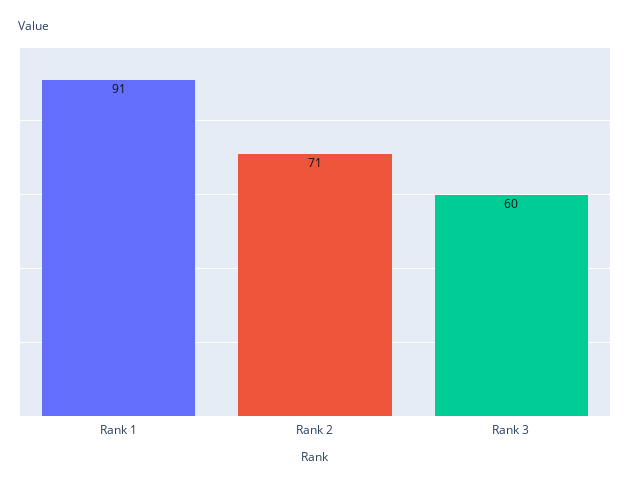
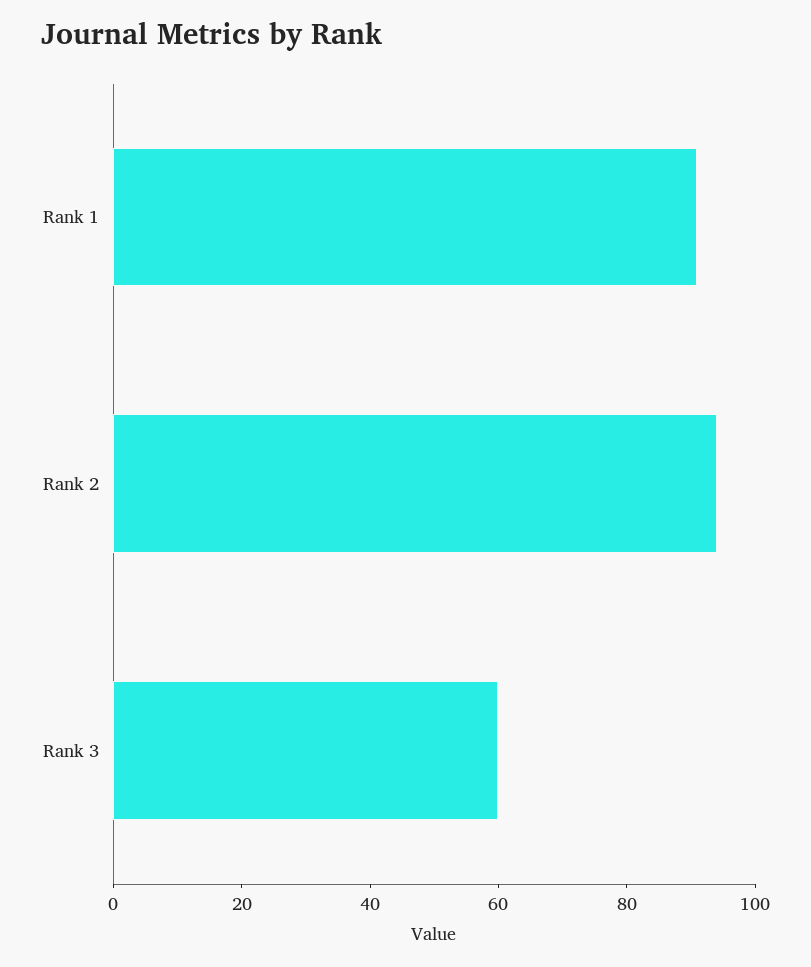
Rank 2: 71 -> 95

